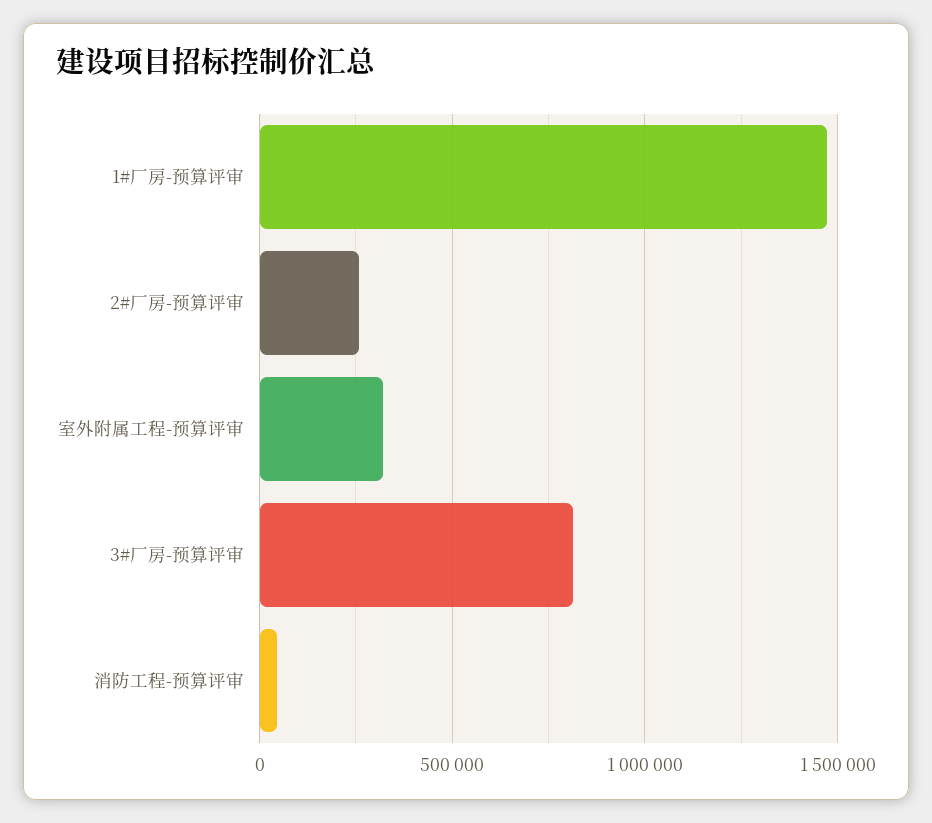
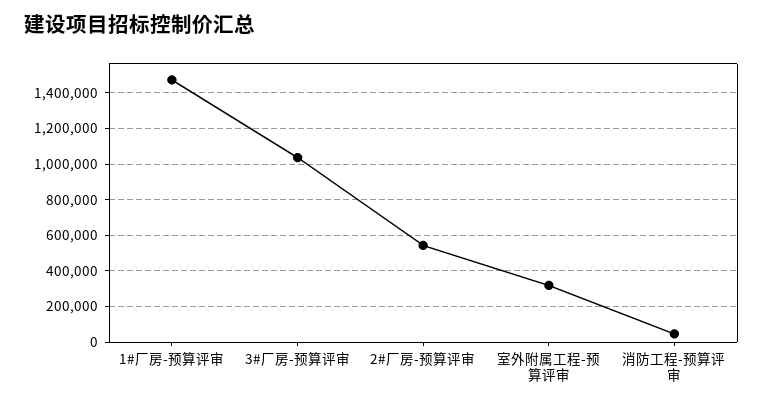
2#厂房-预算评审: 250000 -> 550000
3#厂房-预算评审: 800000 -> 1050000

